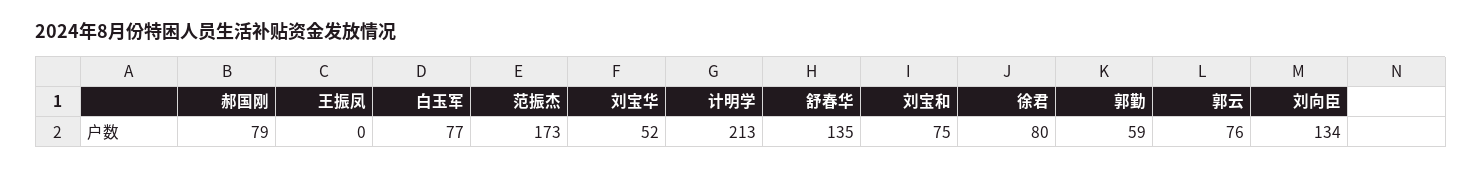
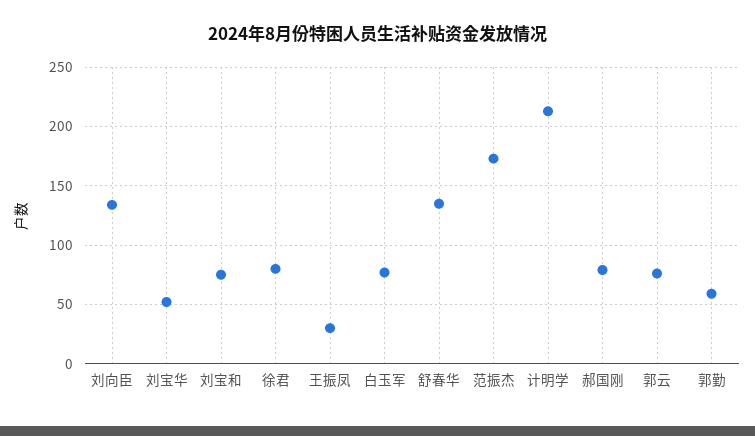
王振凤: 0 -> 30

